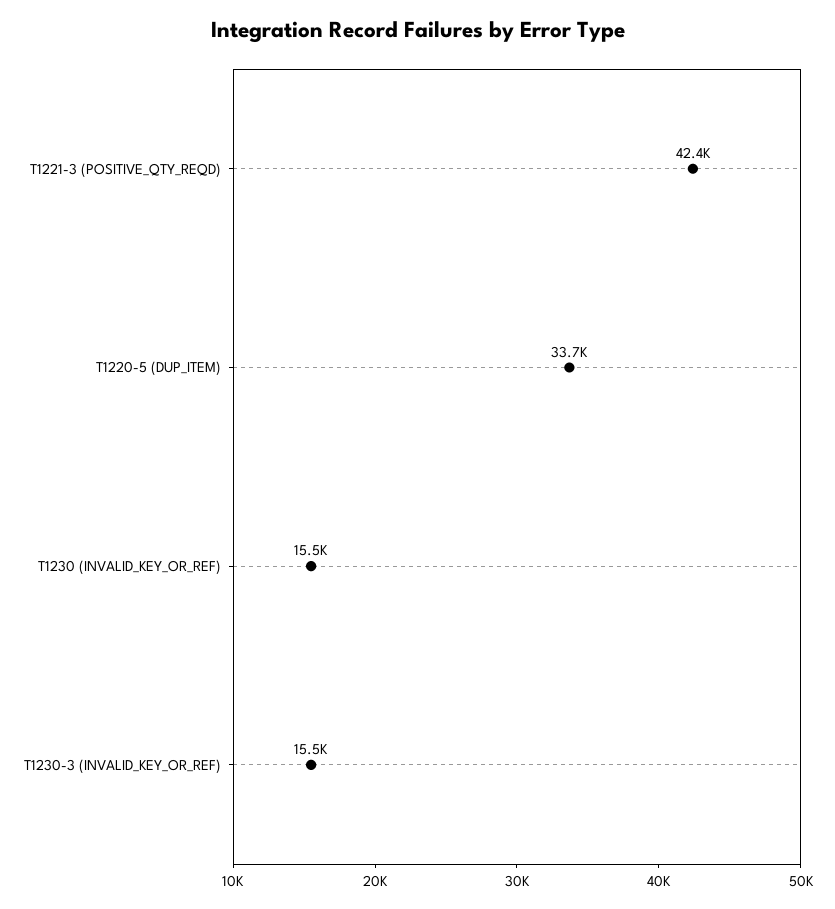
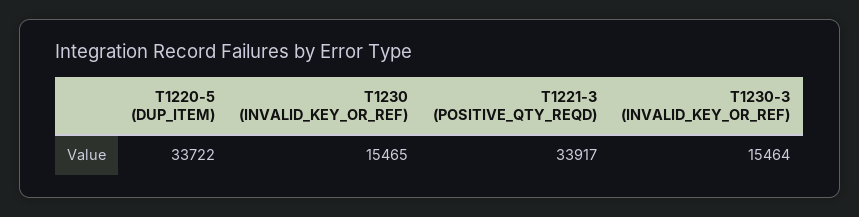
T1221-3 (POSITIVE_QTY_REQD): 42400 -> 33917

